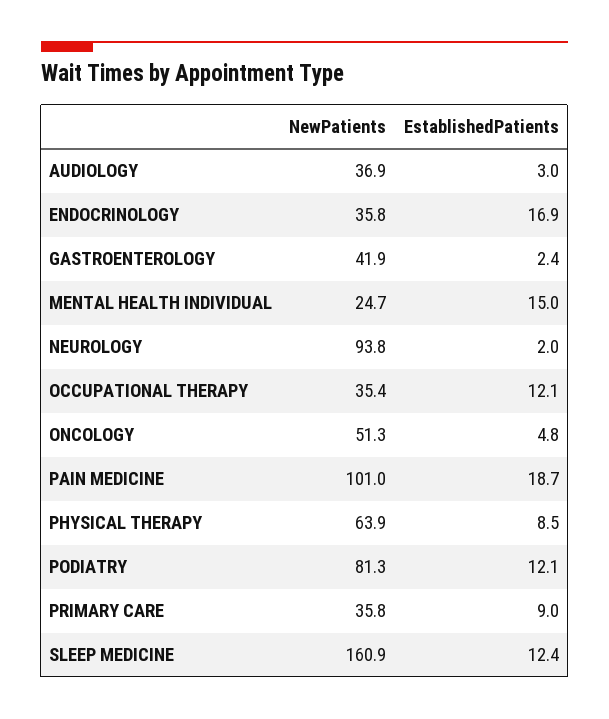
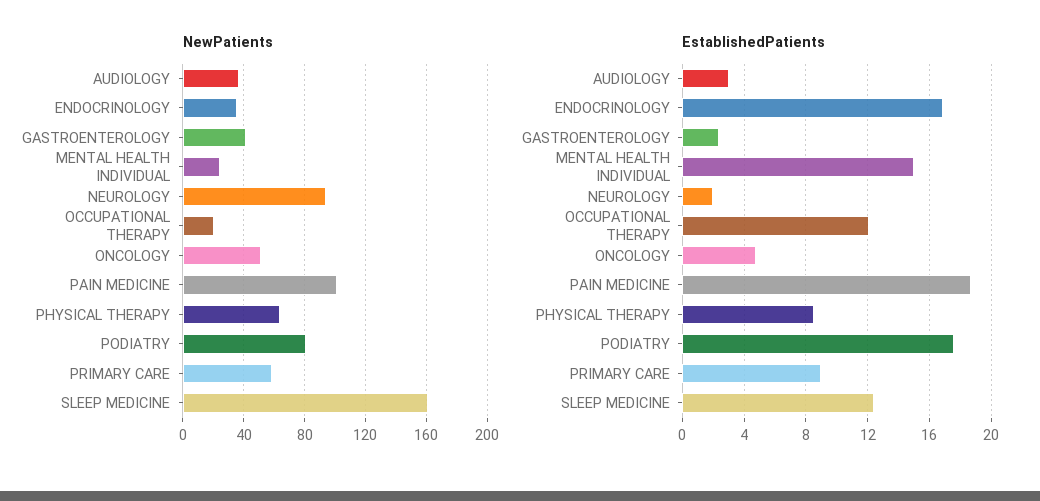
NewPatients, OCCUPATIONAL THERAPY: 35.4 -> 20
EstablishedPatients, PODIATRY: 12.1 -> 17.5
NewPatients, PRIMARY CARE: 35.8 -> 60

